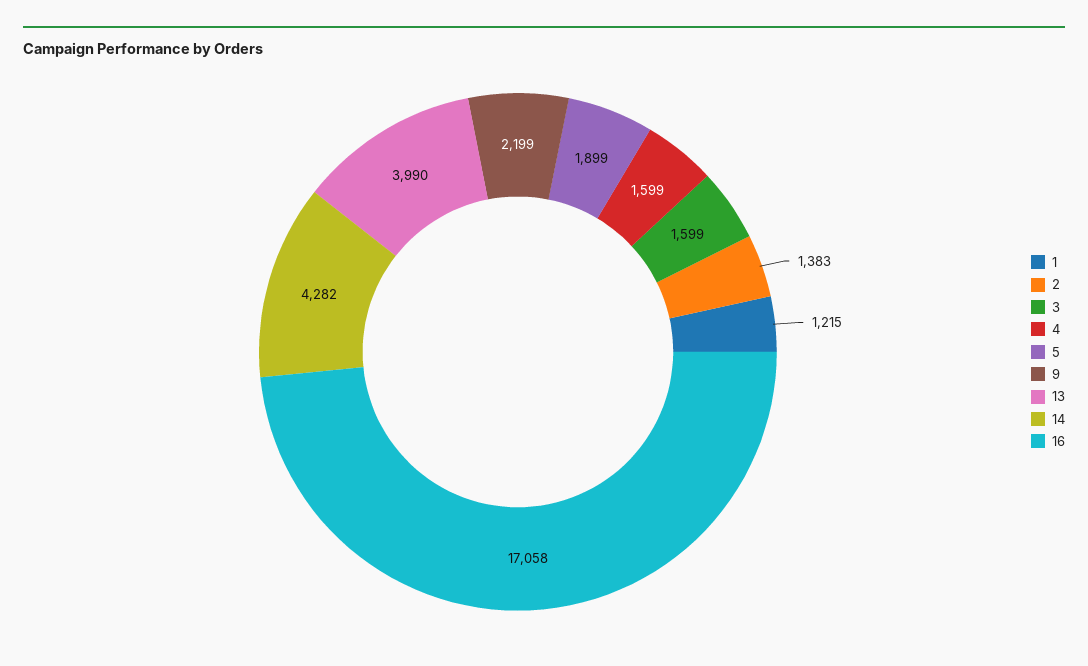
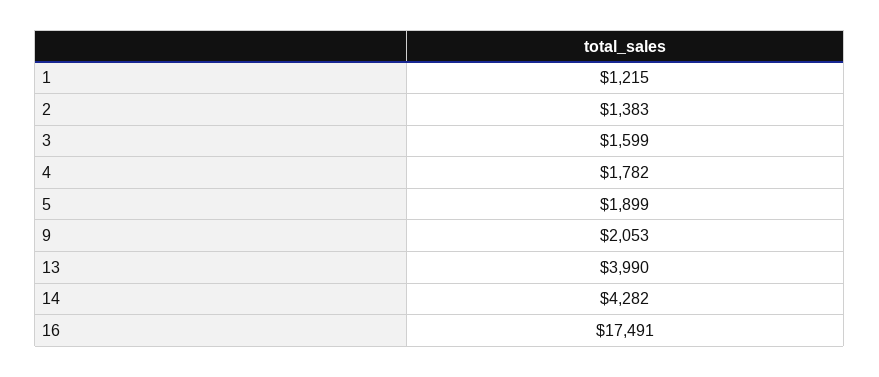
4: 1599 -> 1782
9: 2199 -> 2053
16: 17058 -> 17491

